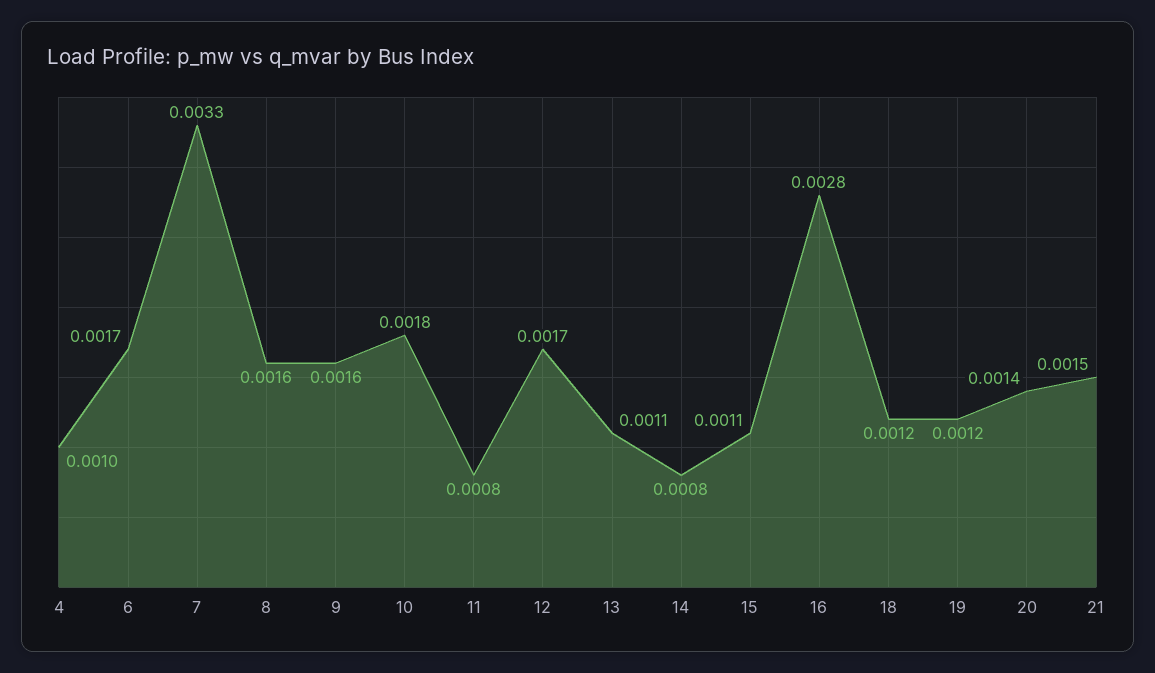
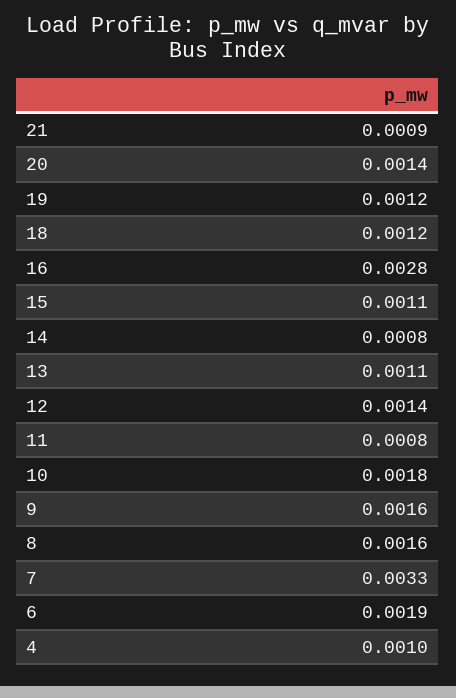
6: 0.0017 -> 0.0019
12: 0.0017 -> 0.0014
21: 0.0015 -> 0.0009

